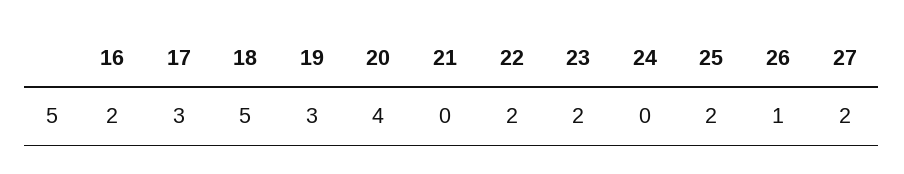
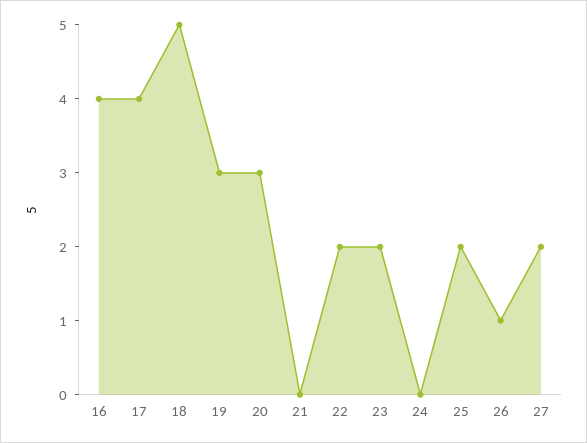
16: 2 -> 4
17: 3 -> 4
20: 4 -> 3

